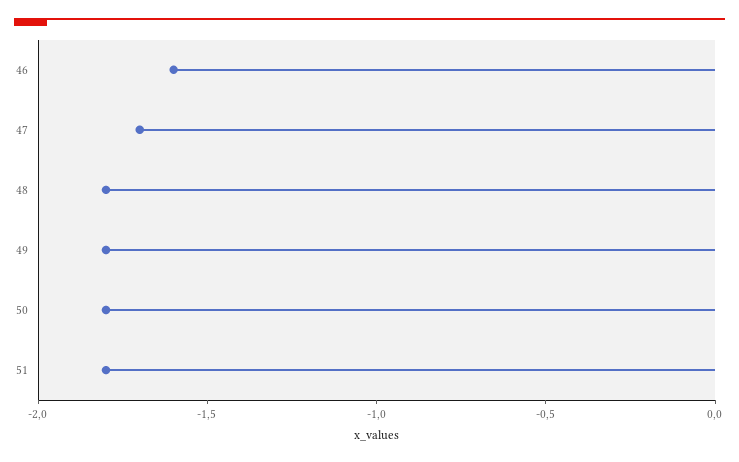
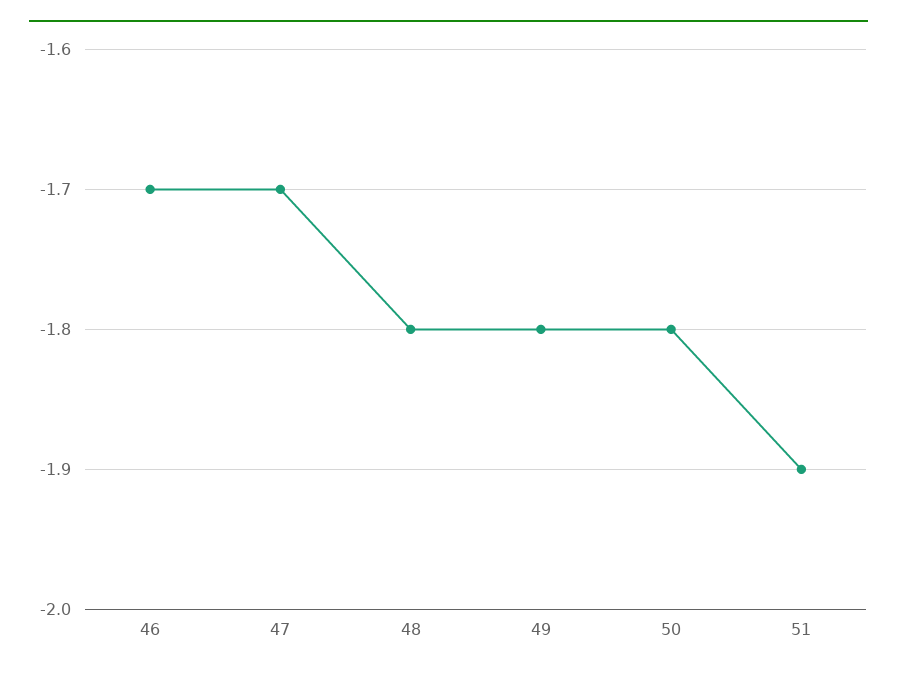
46: -1.6 -> -1.7
51: -1.8 -> -1.9

